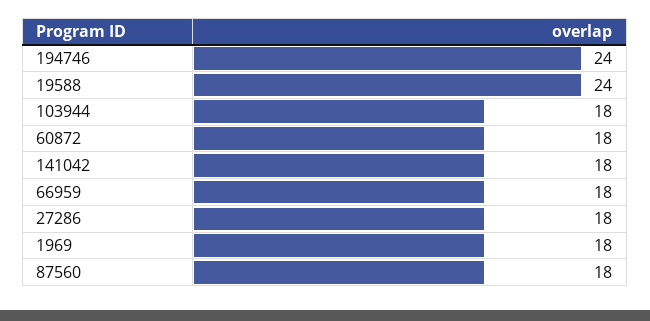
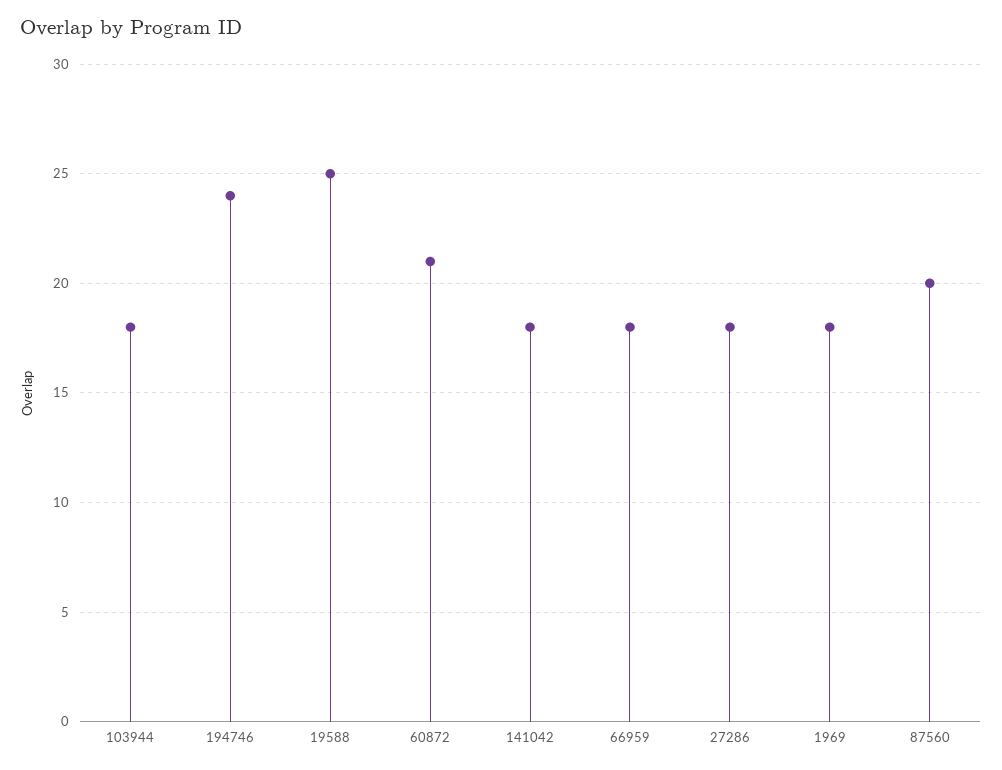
19588: 24 -> 25
60872: 18 -> 21
87560: 18 -> 20

